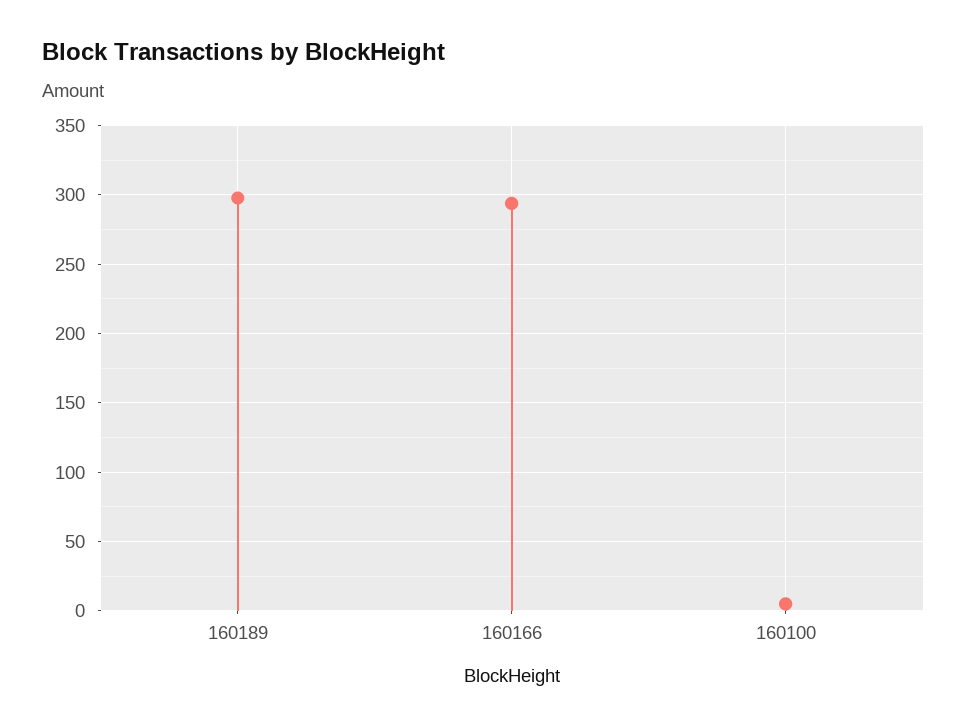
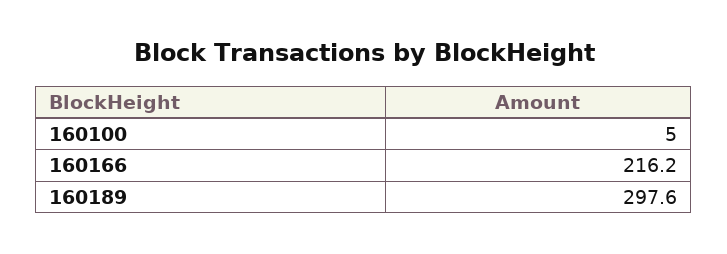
160166: 295 -> 216.2

